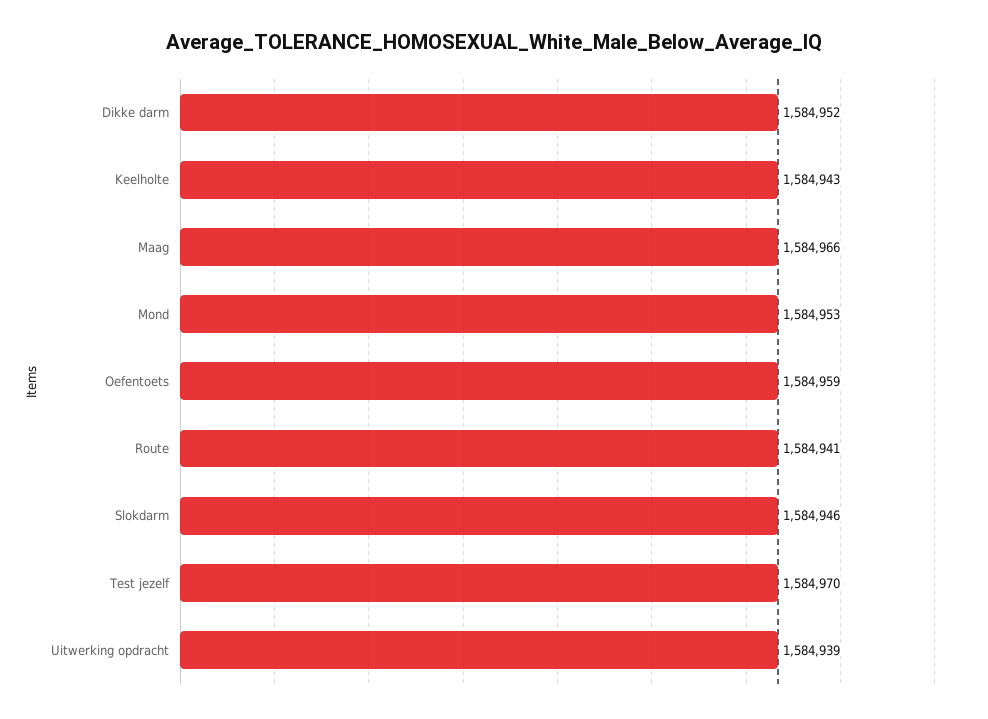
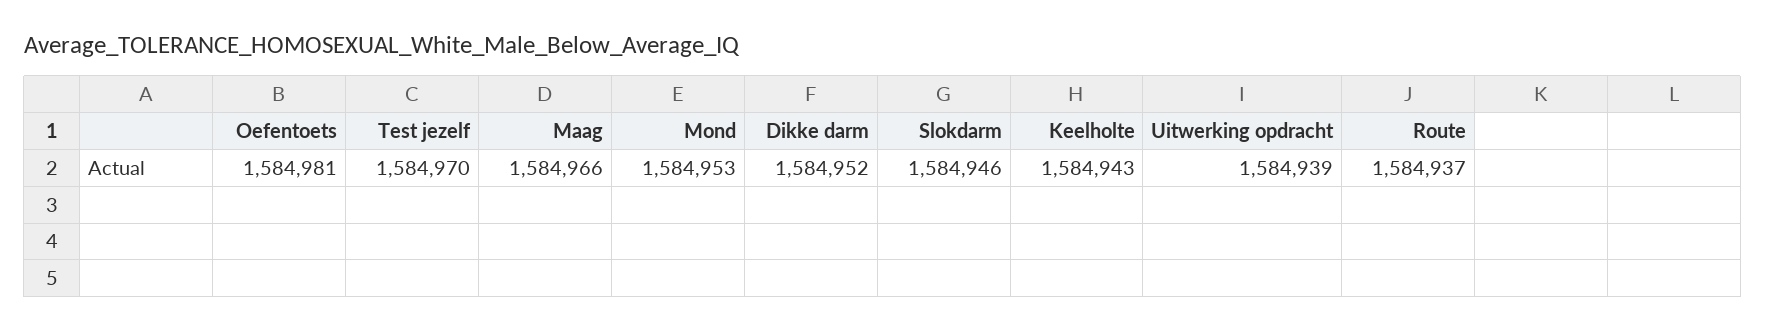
Oefentoets: 1584959 -> 1584981
Route: 1584941 -> 1584937

